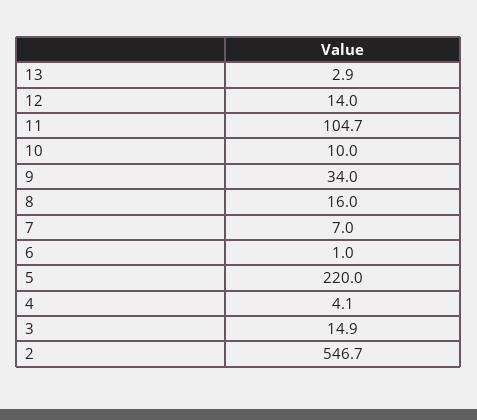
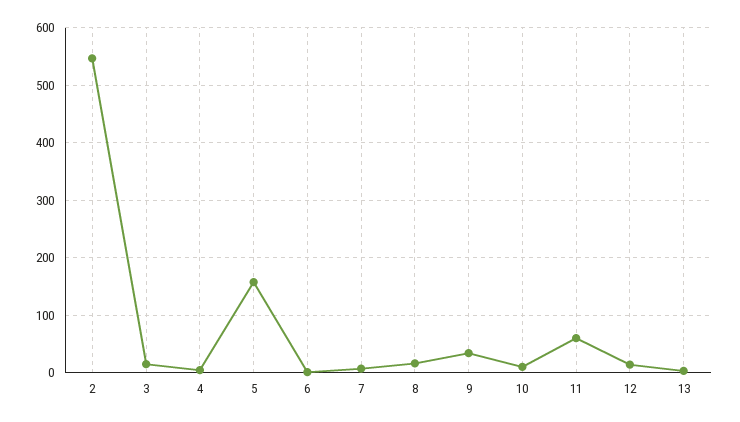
11: 104.7 -> 60
5: 220 -> 160

